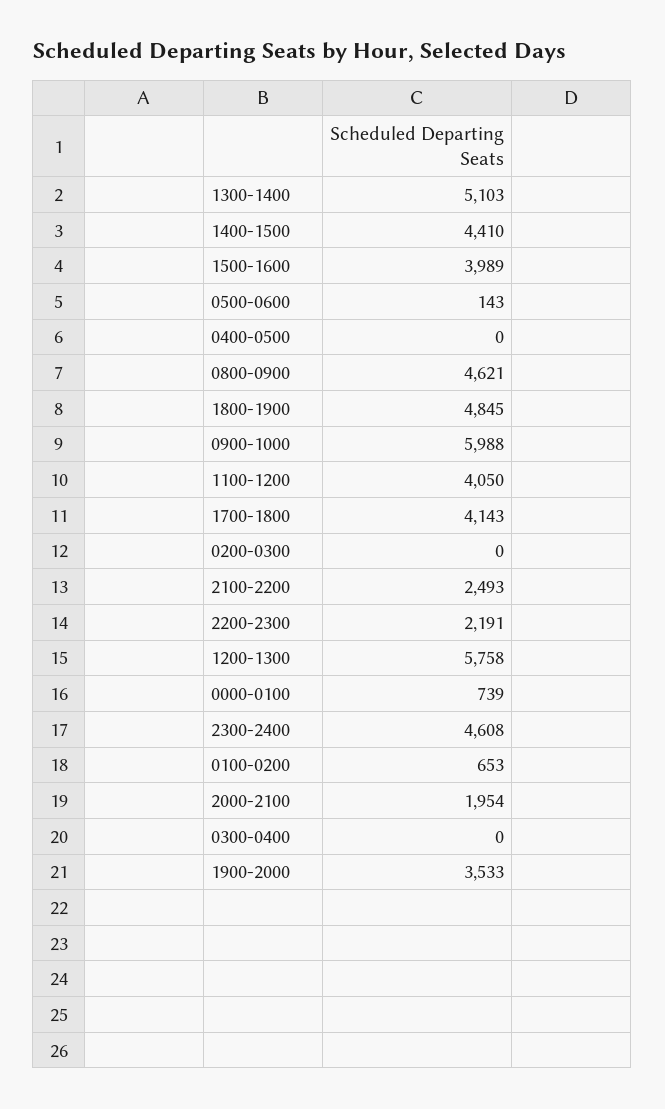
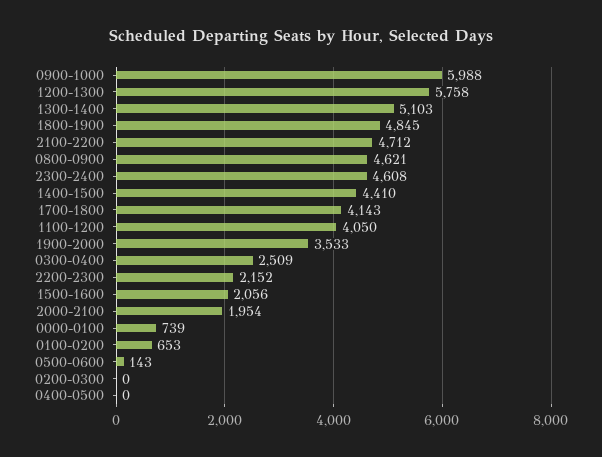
1500-1600: 3989 -> 2056
2100-2200: 2493 -> 4712
2200-2300: 2191 -> 2152
0300-0400: 0 -> 2509

